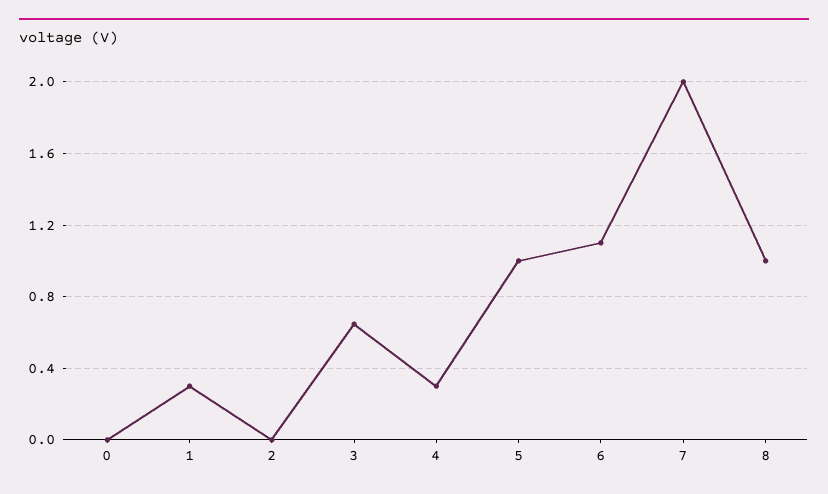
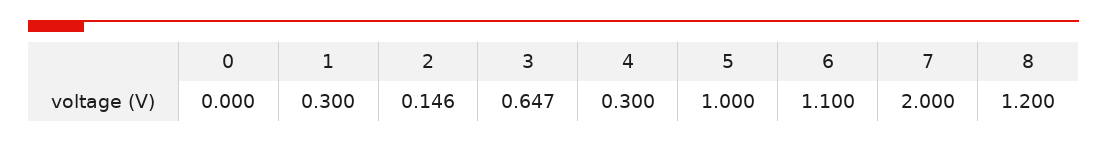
2: 0 -> 0.146
8: 1 -> 1.2

